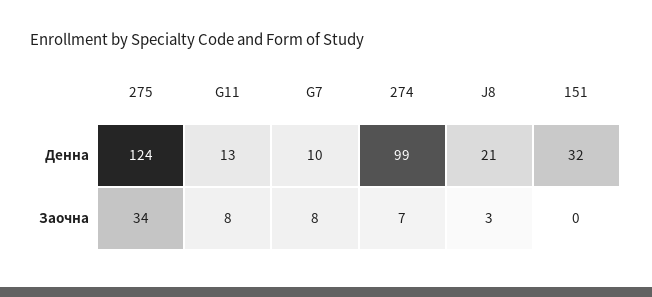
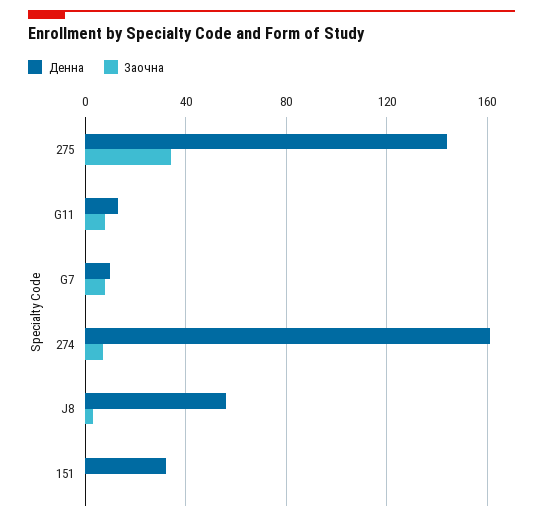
Денна, 275: 124 -> 145
Денна, 274: 99 -> 160
Денна, J8: 21 -> 55

